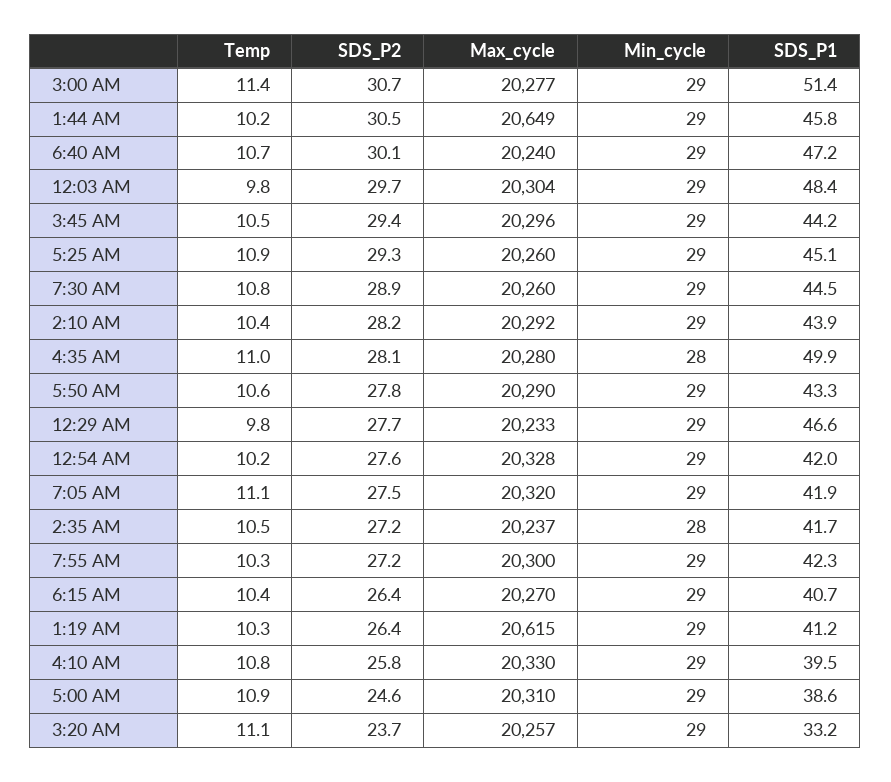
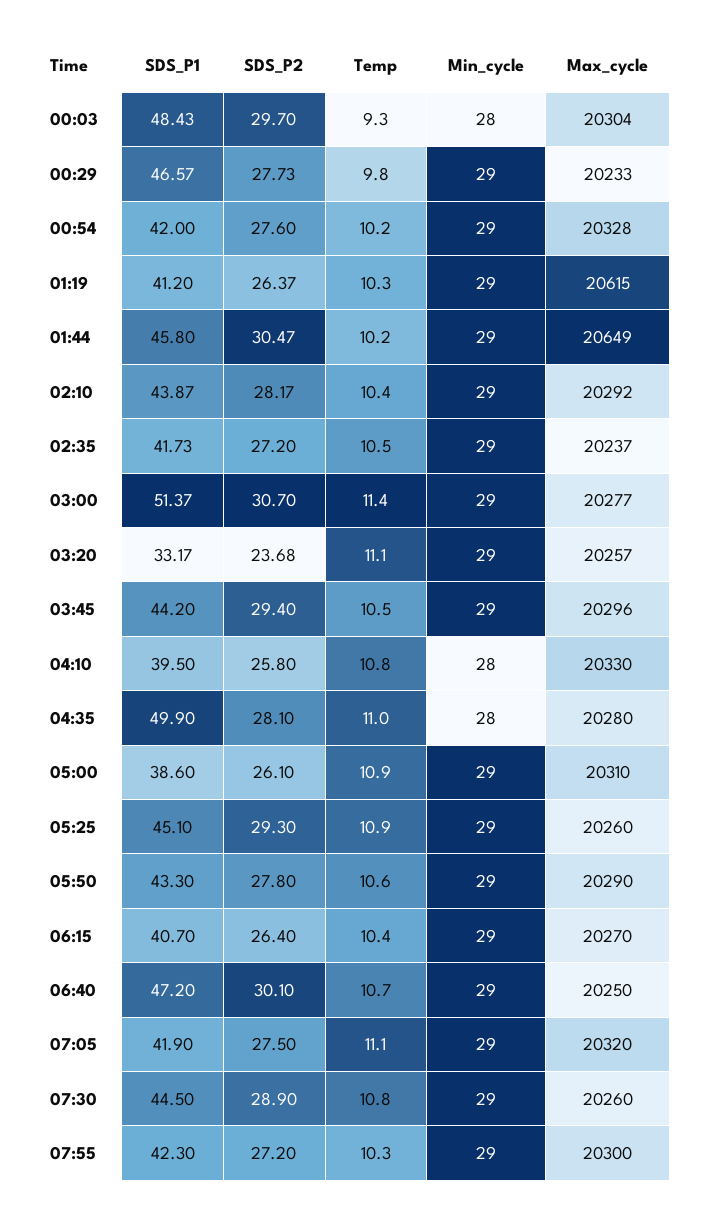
Max_cycle, 6:40 AM: 20240 -> 20250
Temp, 12:03 AM: 9.8 -> 9.3
Min_cycle, 12:03 AM: 29 -> 28
Min_cycle, 2:35 AM: 28 -> 29
Min_cycle, 4:10 AM: 29 -> 28
SDS_P2, 5:00 AM: 24.6 -> 26.1

